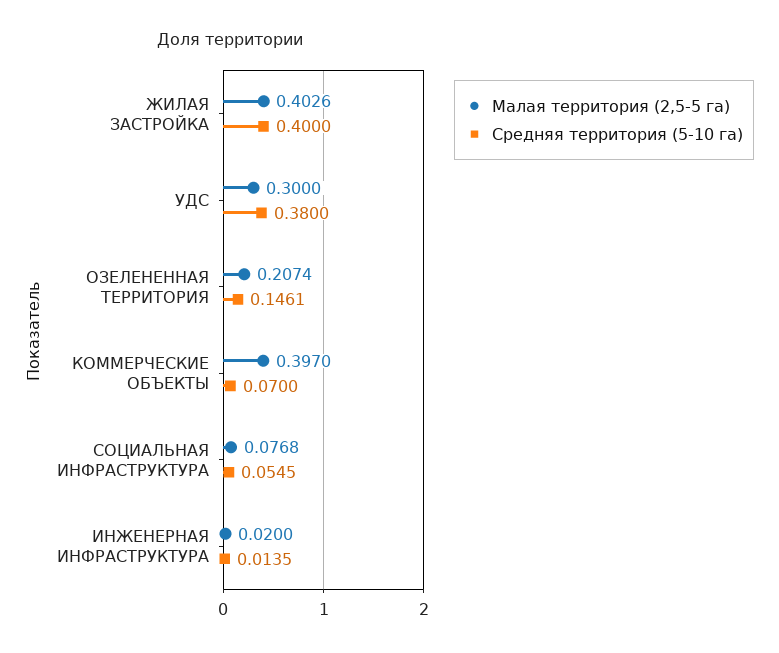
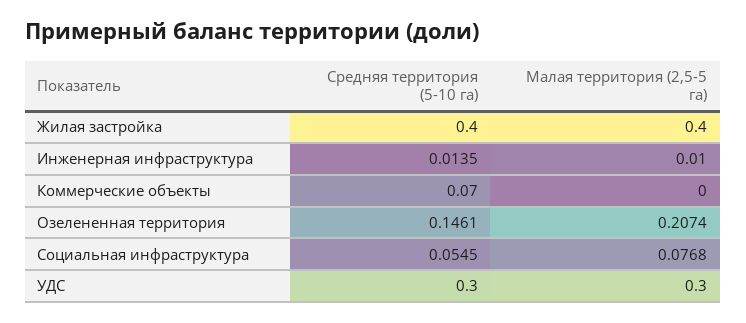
Малая территория (2,5-5 га), ЖИЛАЯ ЗАСТРОЙКА: 0.4026 -> 0.4
Средняя территория (5-10 га), УДС: 0.38 -> 0.3
Малая территория (2,5-5 га), КОММЕРЧЕСКИЕ ОБЪЕКТЫ: 0.397 -> 0
Малая территория (2,5-5 га), ИНЖЕНЕРНАЯ ИНФРАСТРУКТУРА: 0.02 -> 0.01

